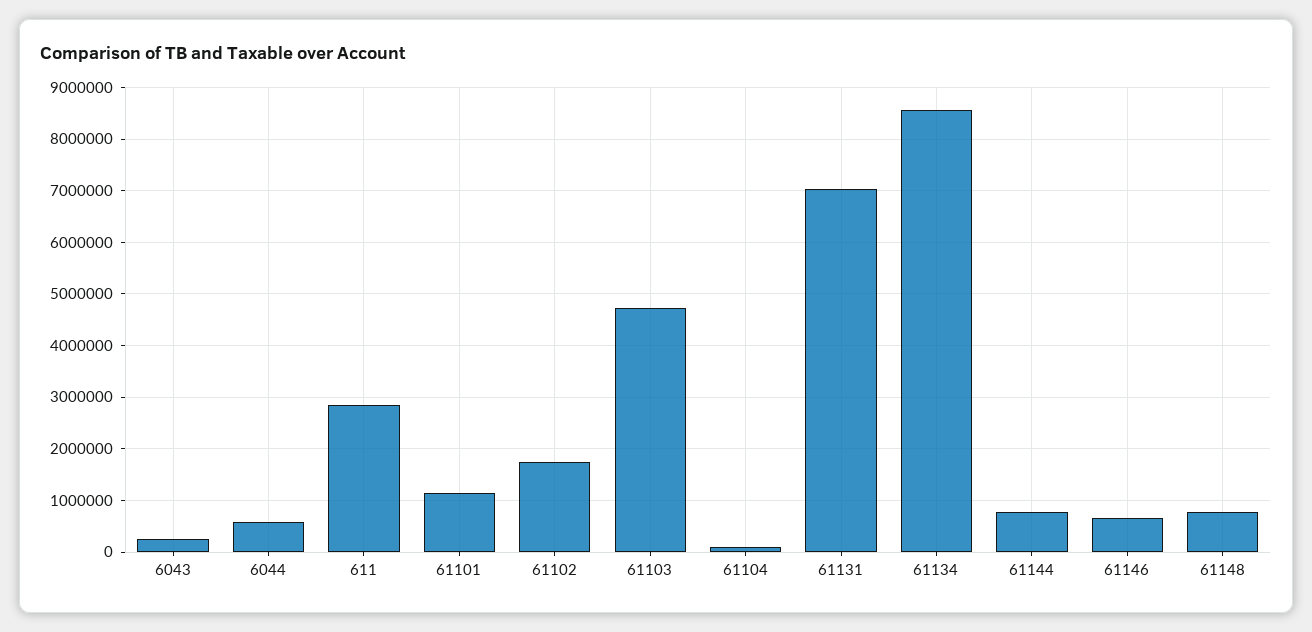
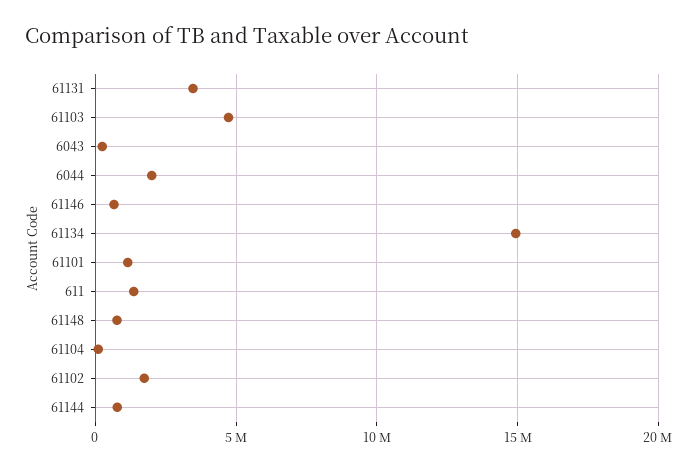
6044: 600000 -> 2000000
611: 2800000 -> 1500000
61131: 7000000 -> 3500000
61134: 8600000 -> 15000000

